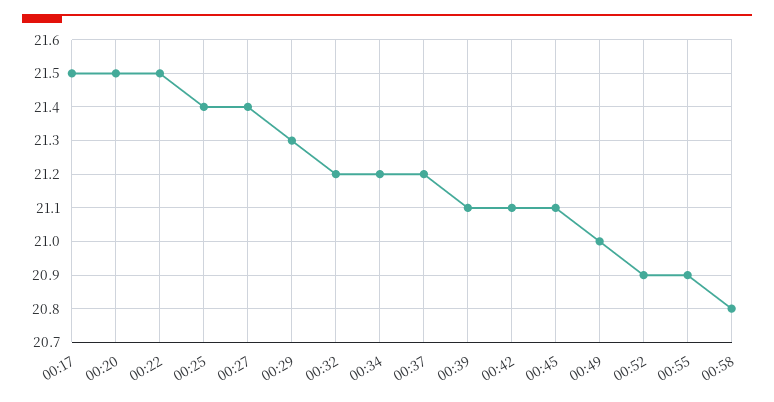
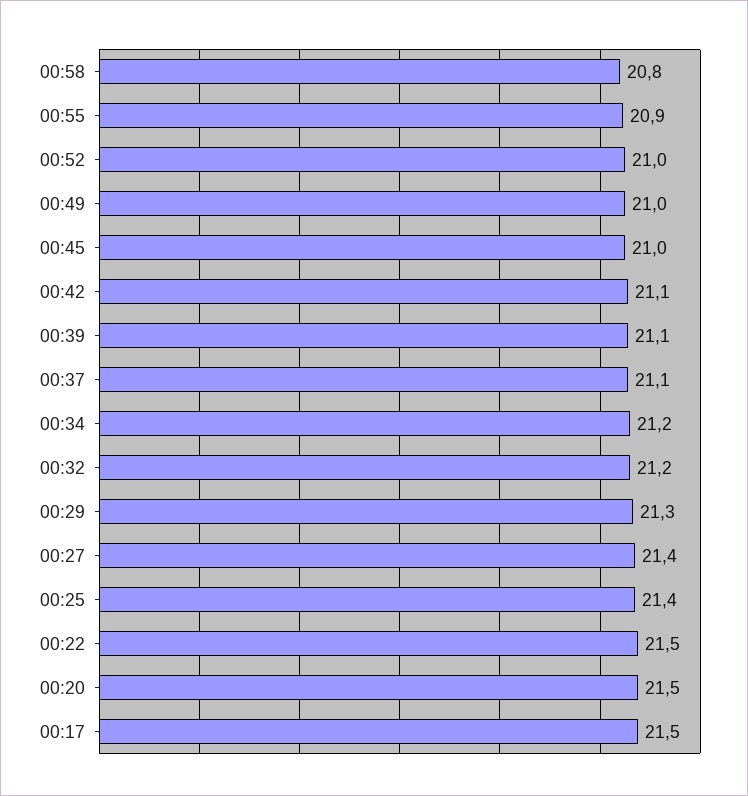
00:37: 21.2 -> 21.1
00:45: 21.1 -> 21
00:52: 20.9 -> 21

